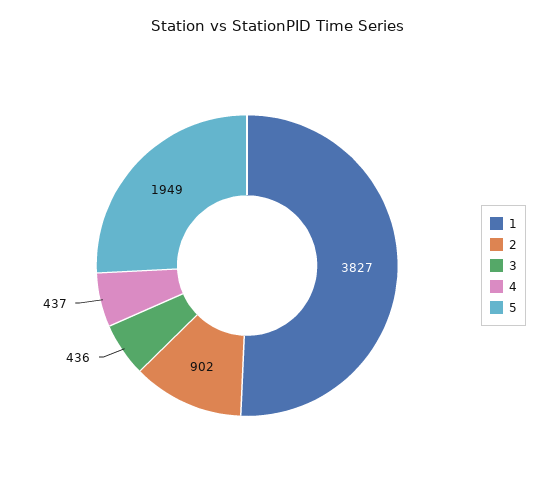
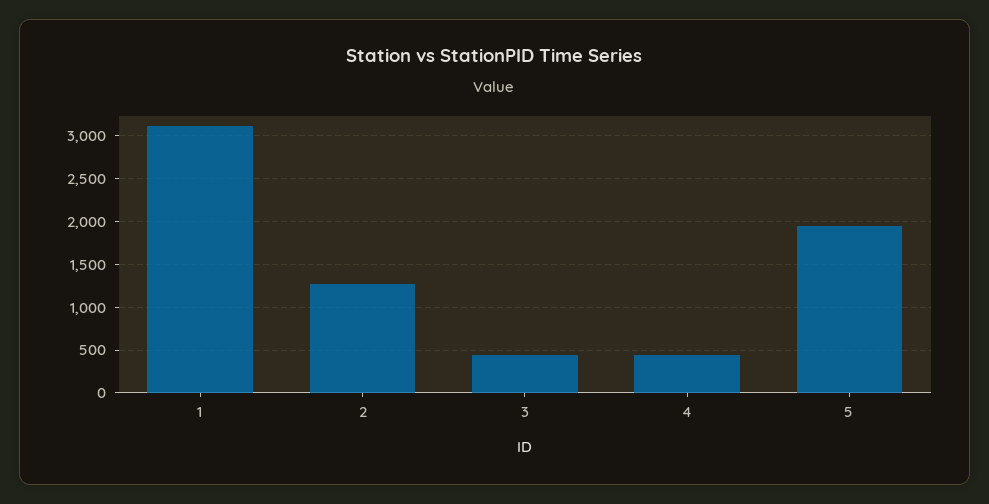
1: 3827 -> 3100
2: 902 -> 1300

